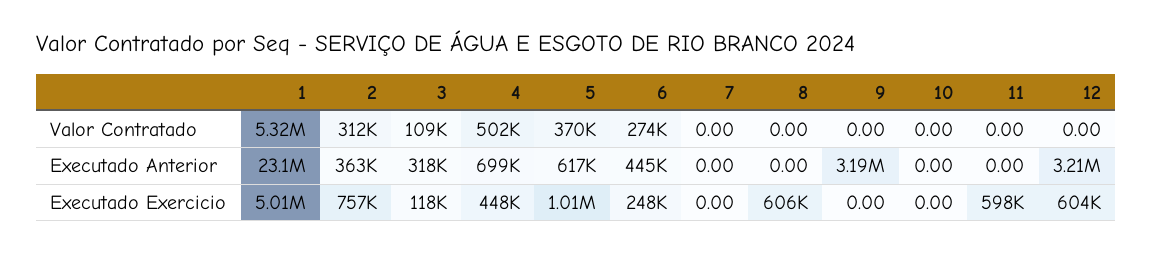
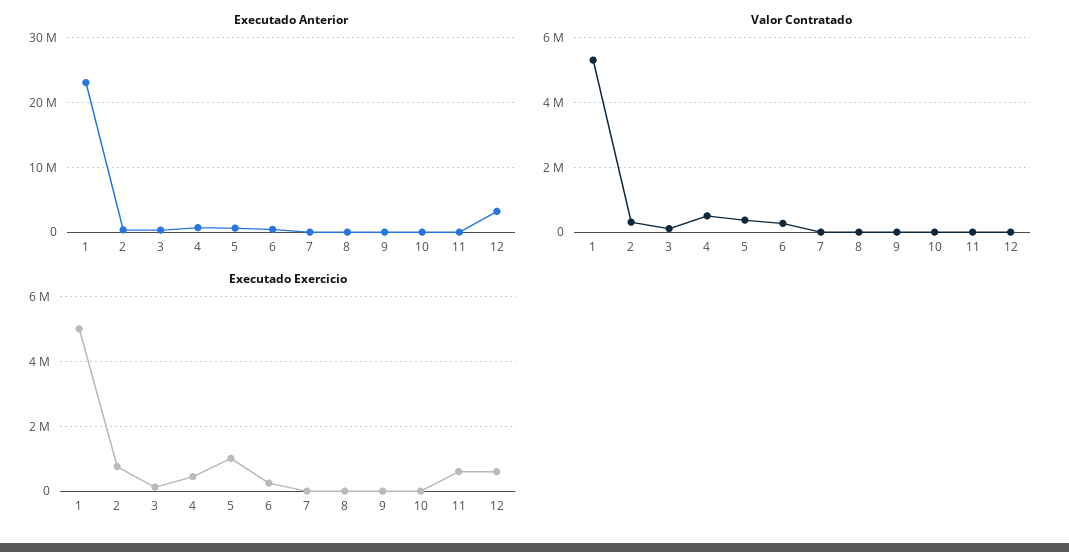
Executado Anterior, 9: 3190000 -> 0
Executado Exercicio, 8: 606000 -> 0

